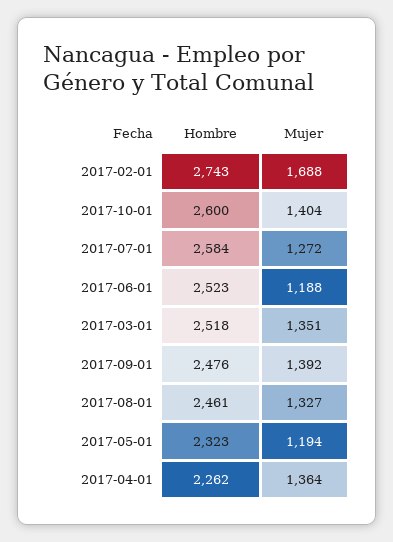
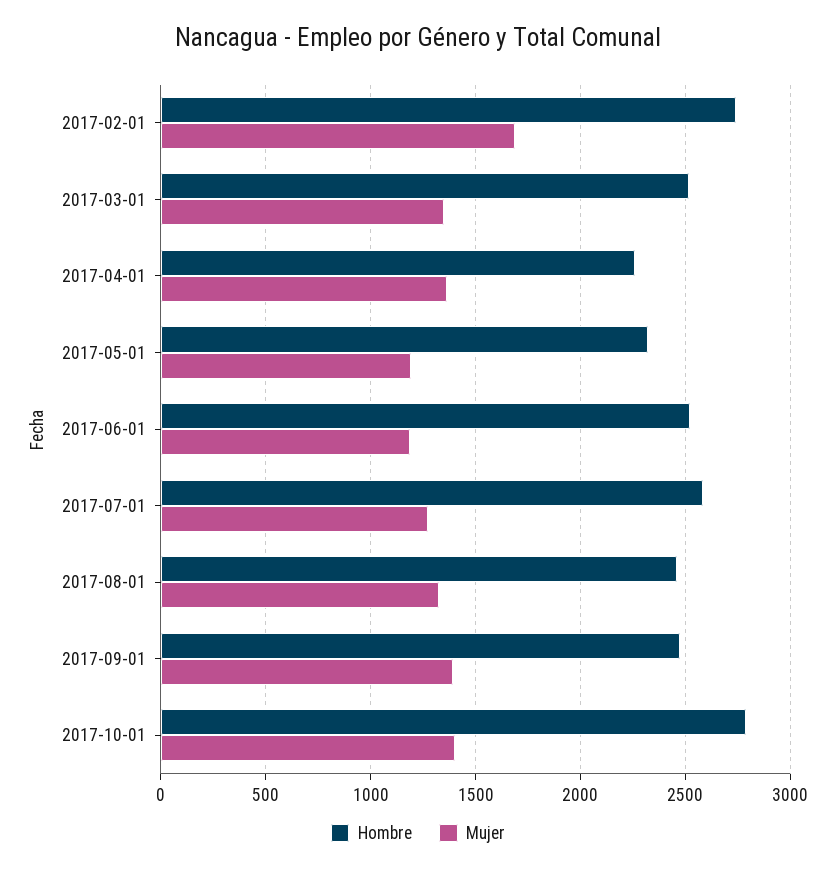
Hombre, 2017-10-01: 2600 -> 2800

